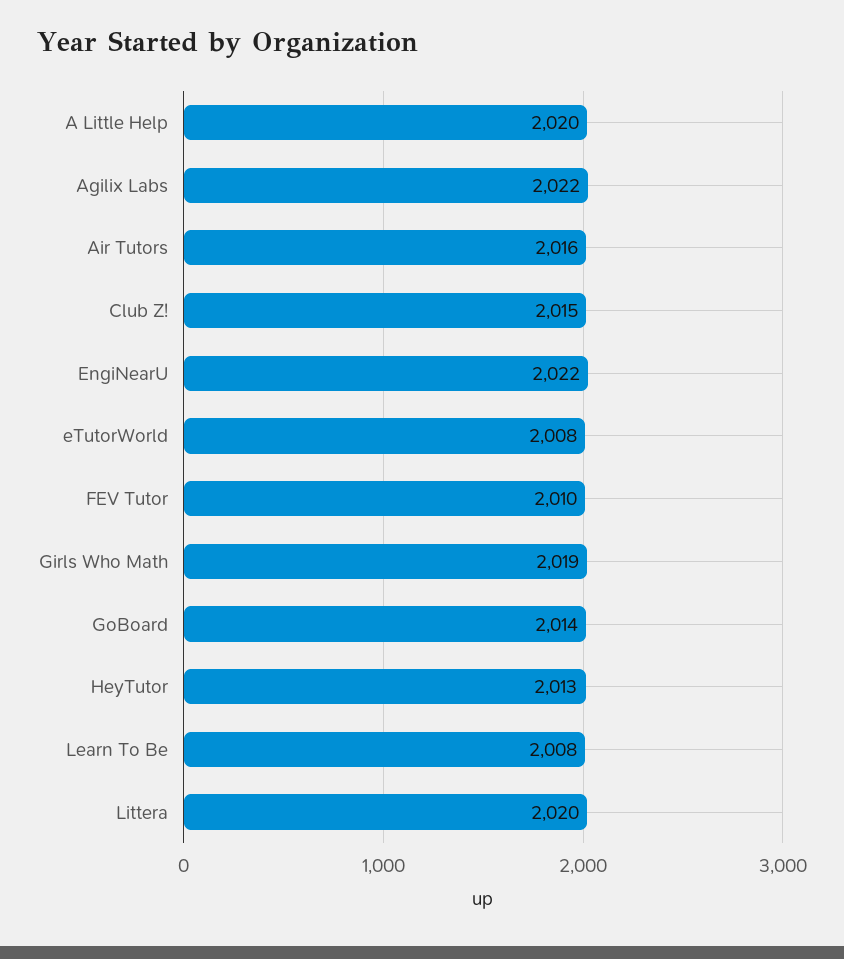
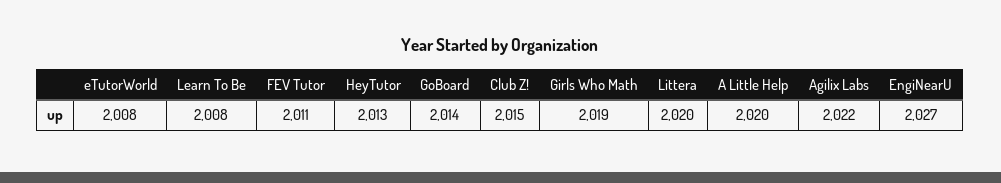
Air Tutors: 2016 -> none
EngiNearU: 2022 -> 2027
FEV Tutor: 2010 -> 2011

